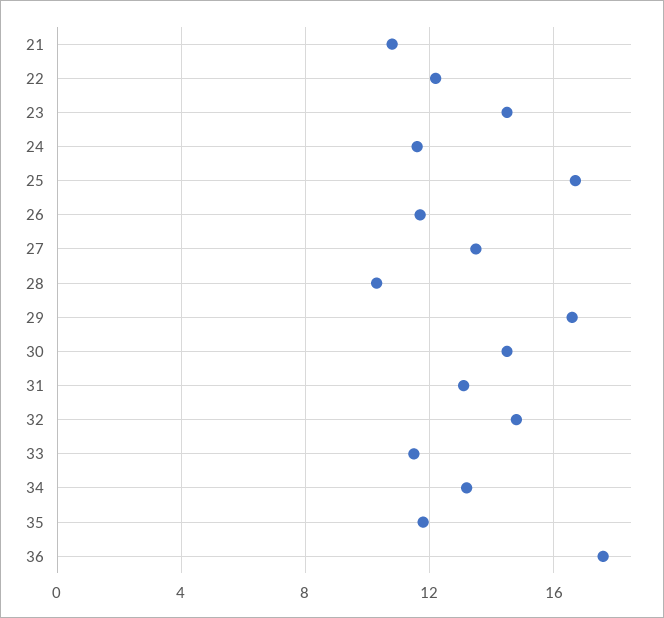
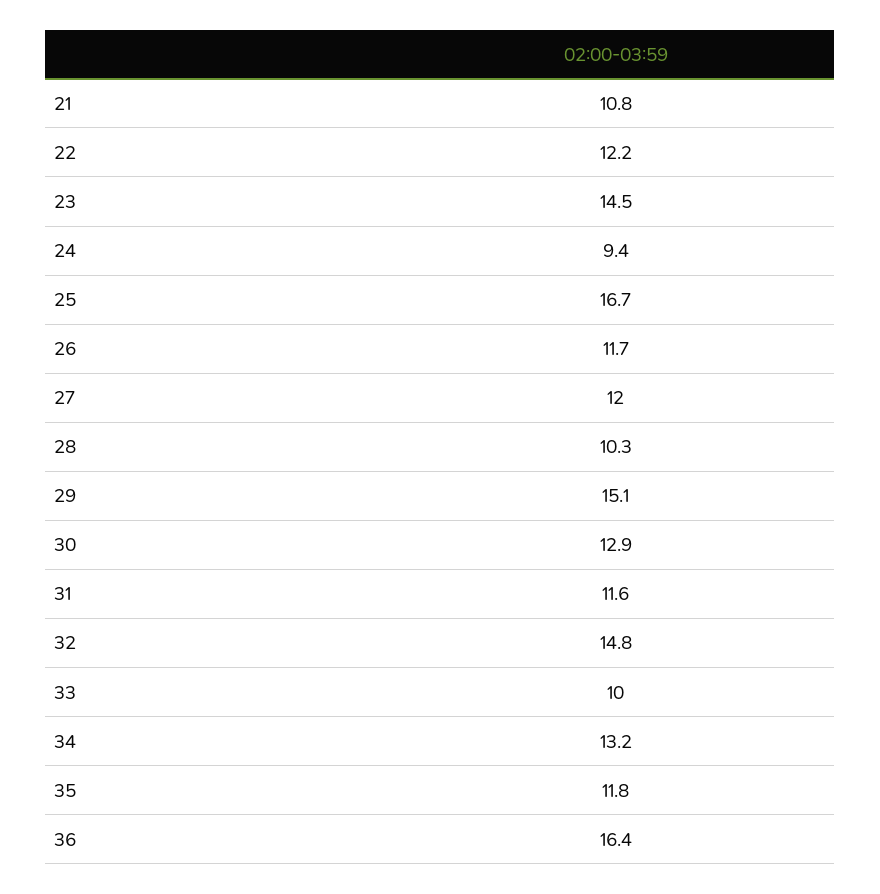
24: 11.5 -> 9.4
27: 13.5 -> 12
29: 16.5 -> 15.1
30: 14.5 -> 12.9
31: 13 -> 11.6
33: 11.5 -> 10
36: 17.5 -> 16.4

